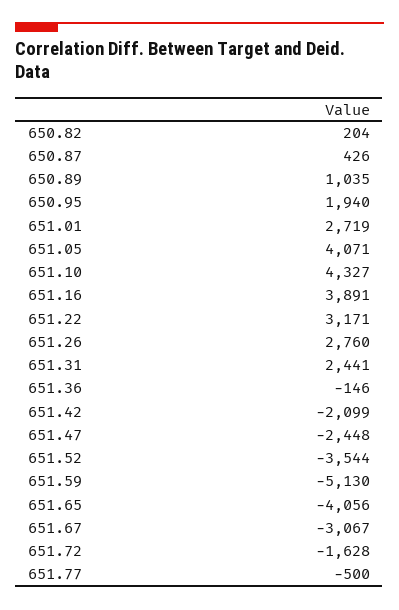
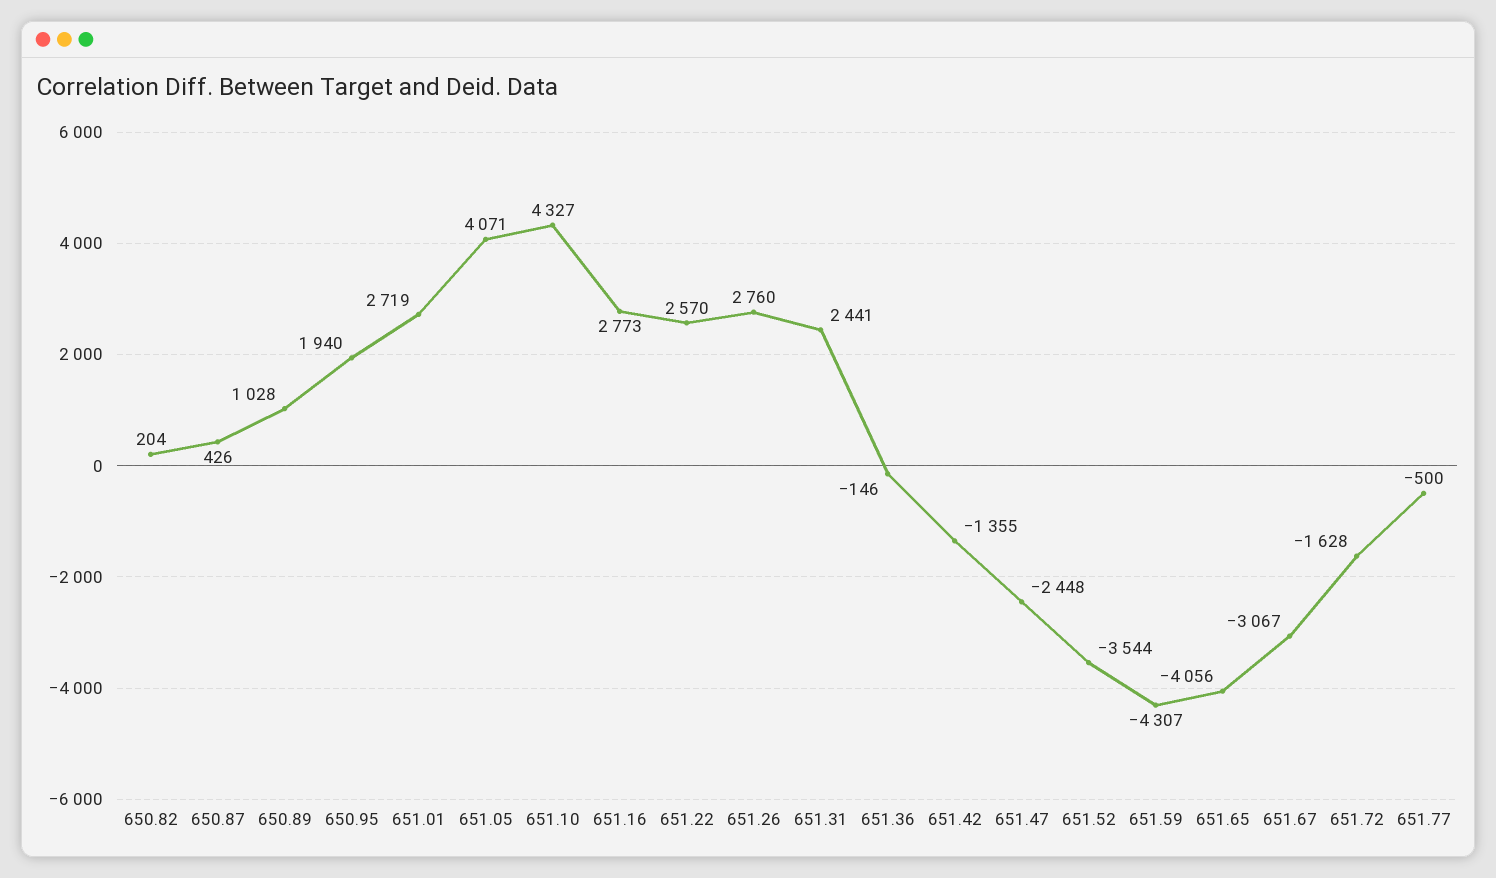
650.89: 1035 -> 1028
651.16: 3891 -> 2773
651.22: 3171 -> 2570
651.42: -2099 -> -1355
651.59: -5130 -> -4307

